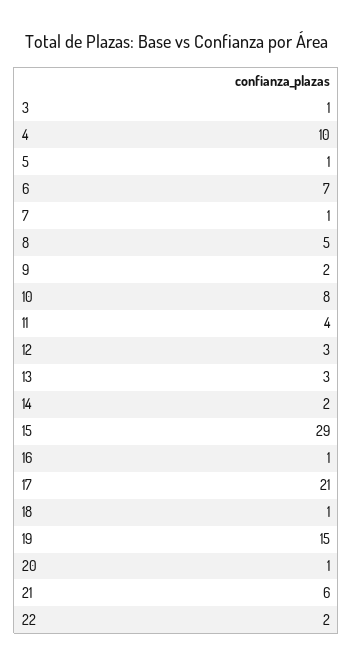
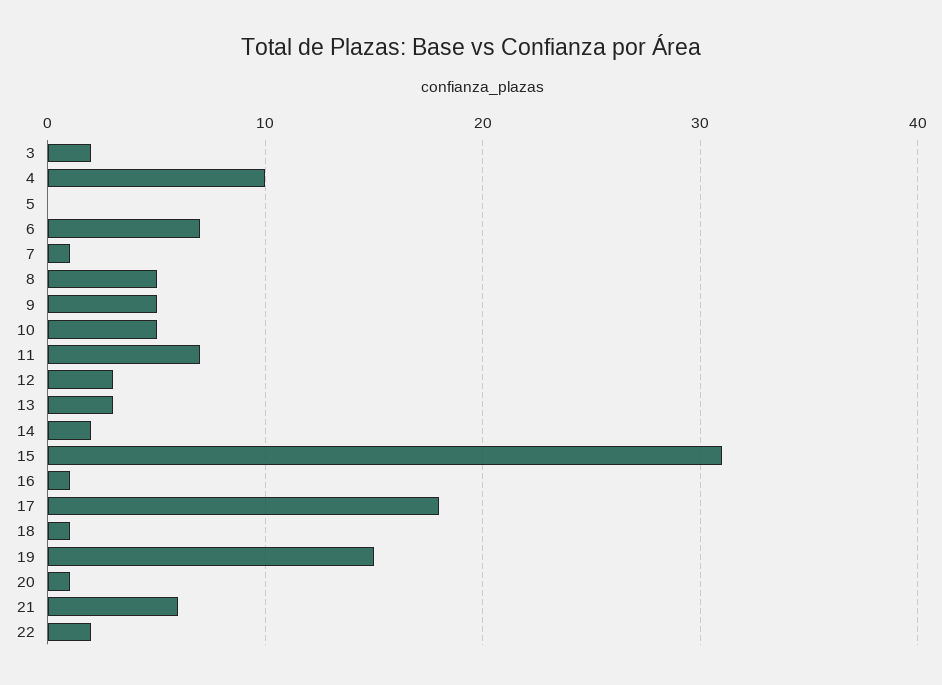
3: 1 -> 2
5: 1 -> 0
9: 2 -> 5
10: 8 -> 5
11: 4 -> 7
15: 29 -> 31
17: 21 -> 18

